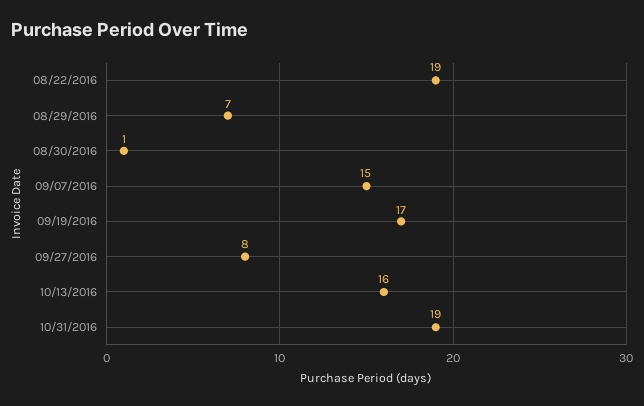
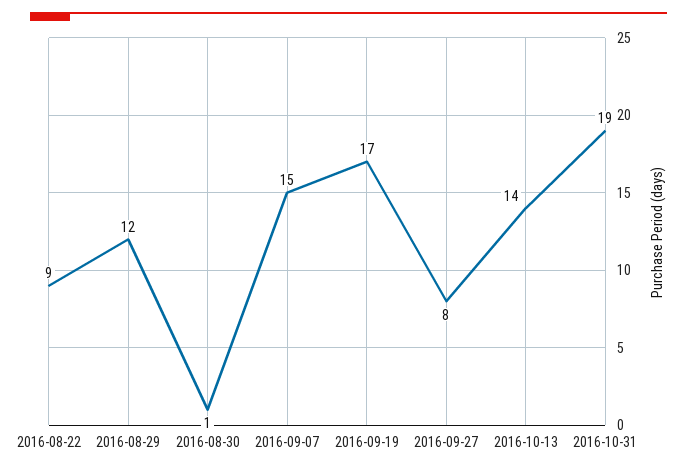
08/22/2016: 19 -> 9
08/29/2016: 7 -> 12
10/13/2016: 16 -> 14

